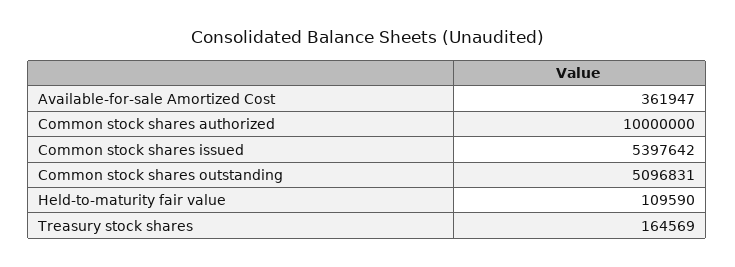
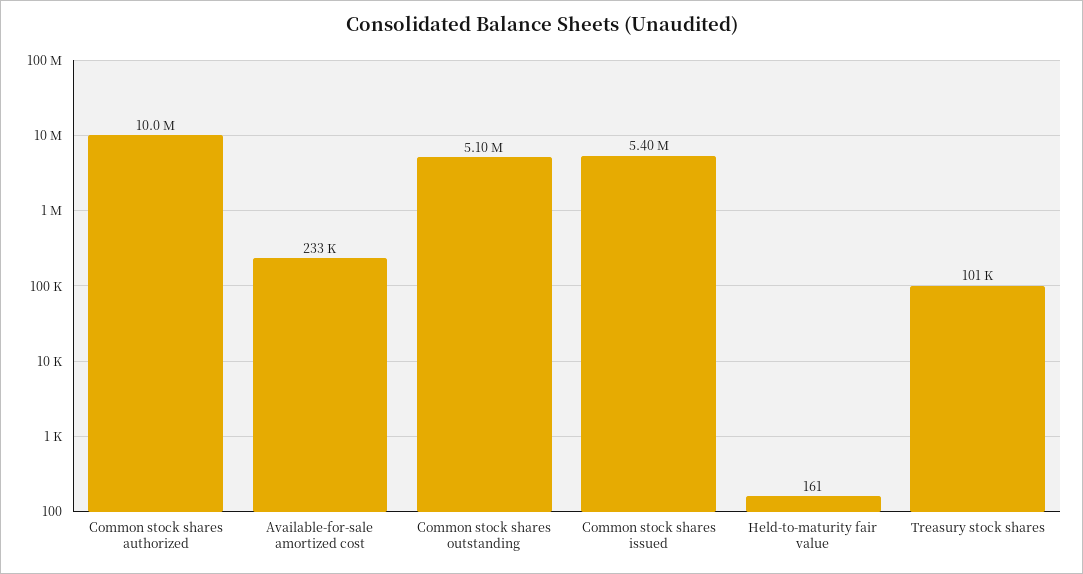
Available-for-sale Amortized Cost: 361947 -> 233000
Held-to-maturity fair value: 109590 -> 161
Treasury stock shares: 164569 -> 101000

